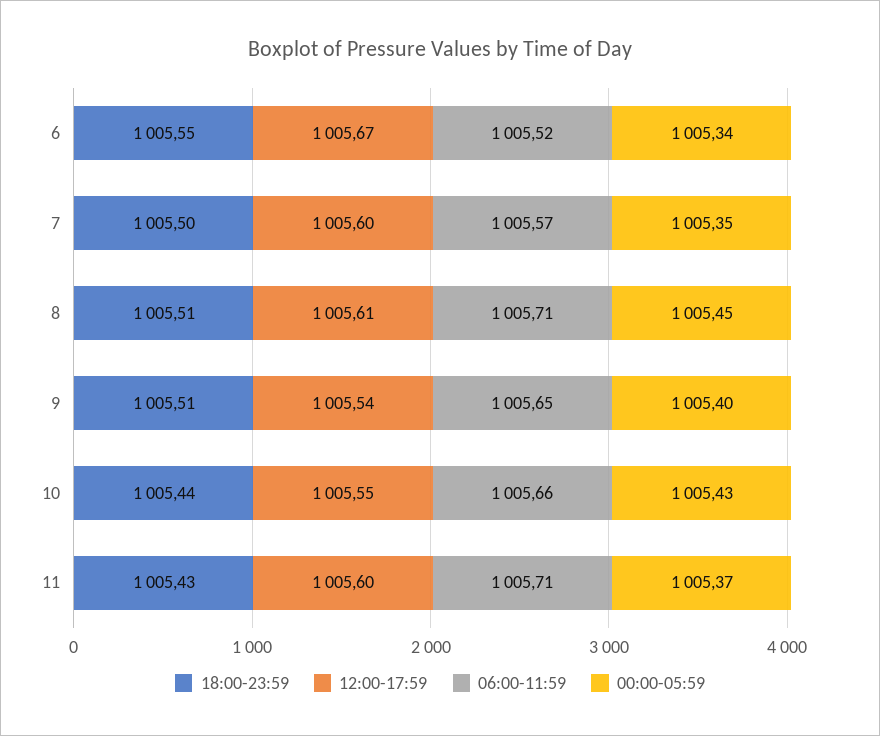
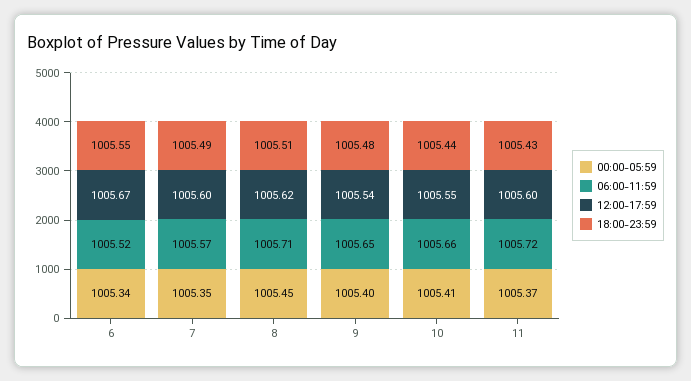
18:00-23:59, 7: 1005.5 -> 1005.49
12:00-17:59, 8: 1005.61 -> 1005.62
18:00-23:59, 9: 1005.51 -> 1005.48
00:00-05:59, 10: 1005.43 -> 1005.41
06:00-11:59, 11: 1005.71 -> 1005.72

